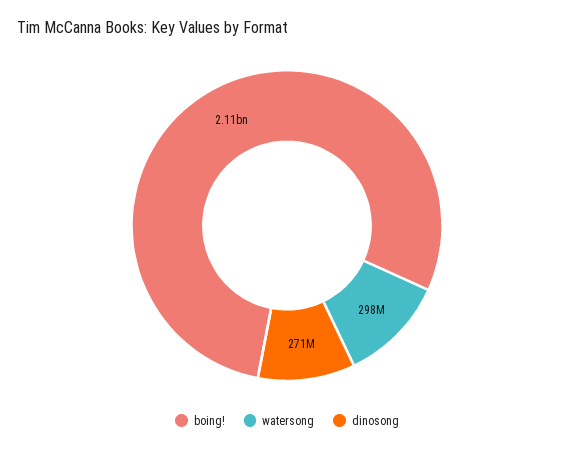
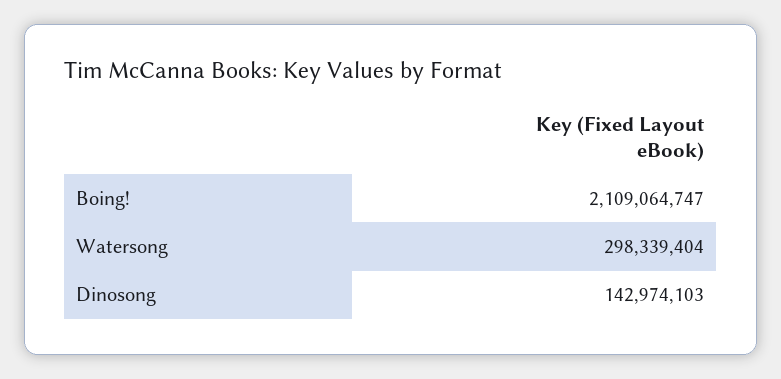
dinosong: 271000000 -> 142974103

